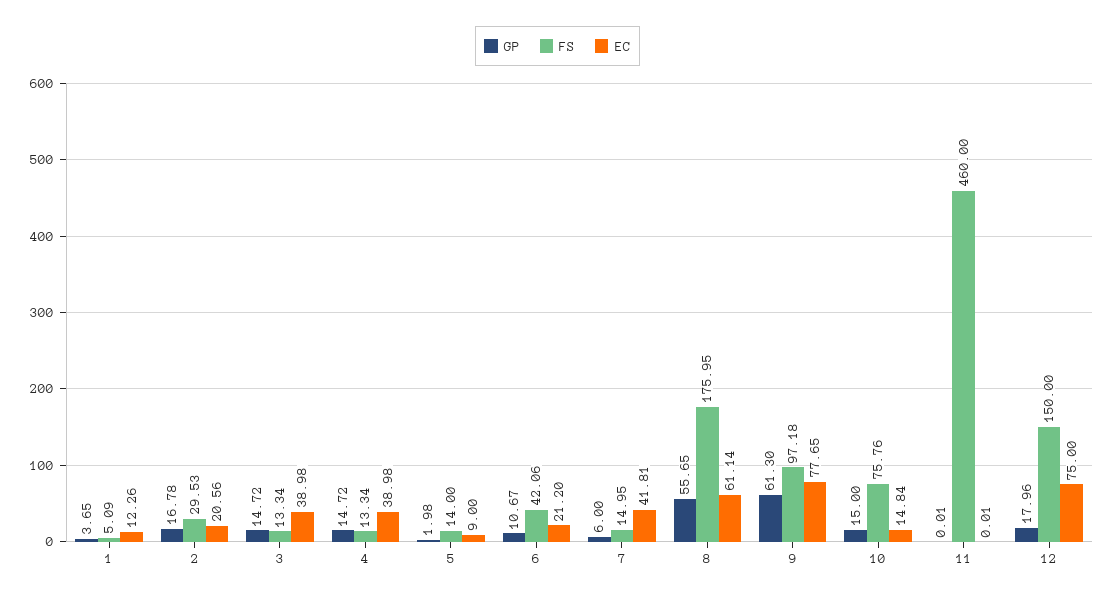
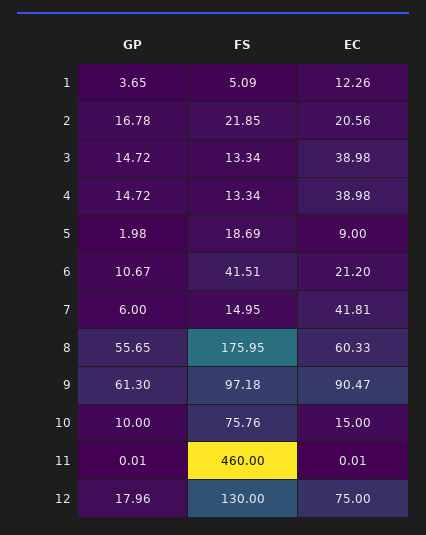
FS, 2: 29.53 -> 21.85
FS, 5: 14 -> 18.69
FS, 6: 42.06 -> 41.51
EC, 8: 61.14 -> 60.33
EC, 9: 77.65 -> 90.47
GP, 10: 15 -> 10
EC, 10: 14.84 -> 15
FS, 12: 150 -> 130

